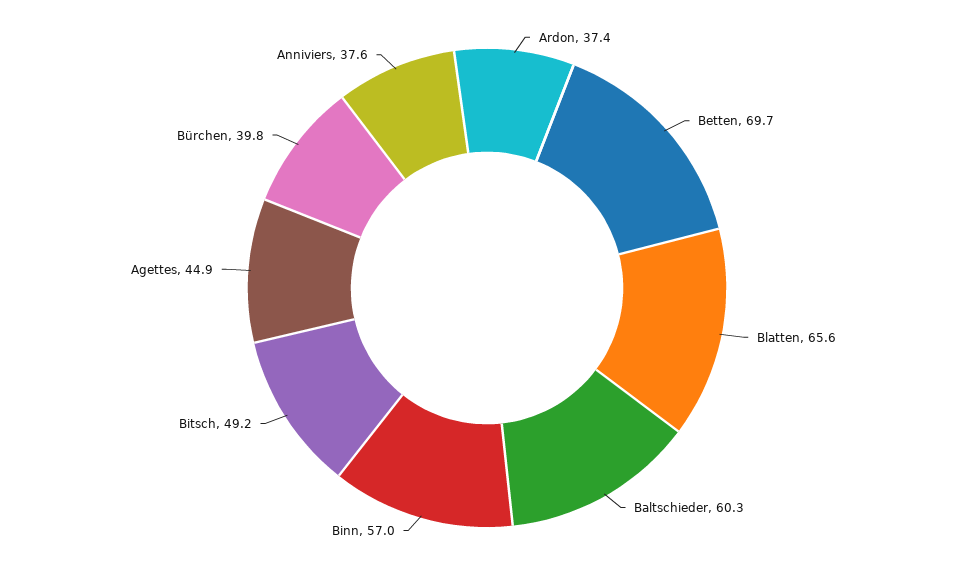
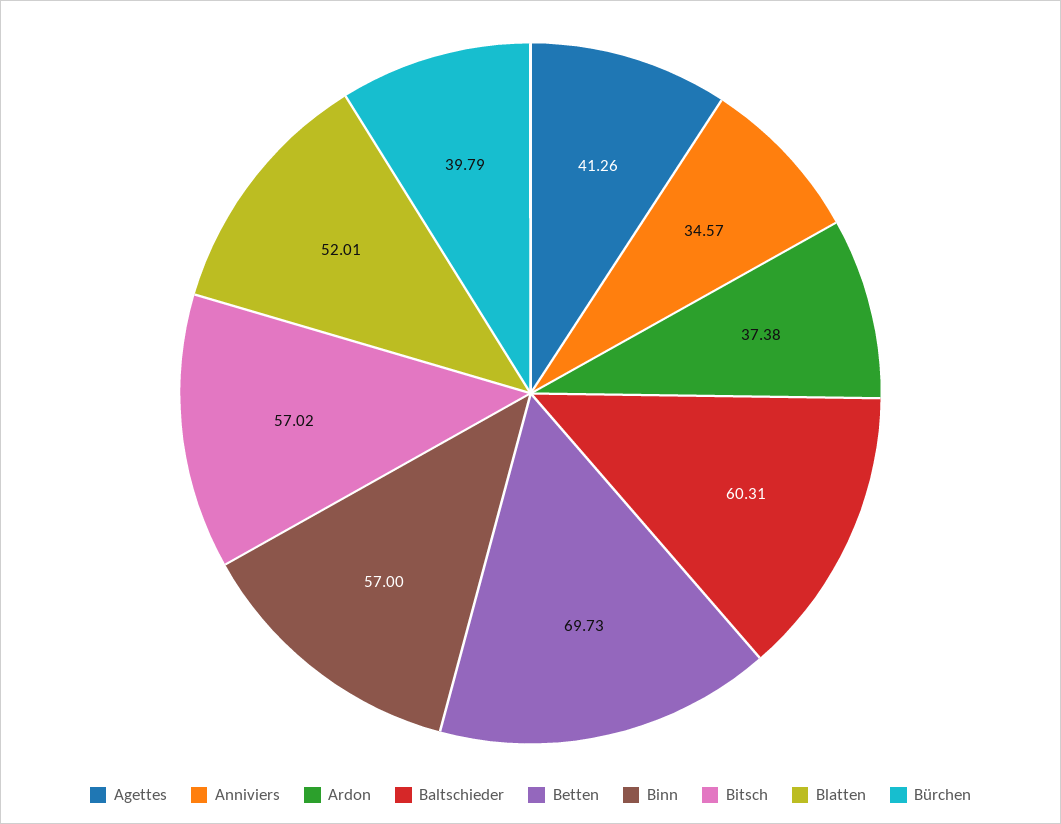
Blatten: 65.6 -> 52.01
Bitsch: 49.2 -> 57.02
Agettes: 44.9 -> 41.26
Anniviers: 37.6 -> 34.57

